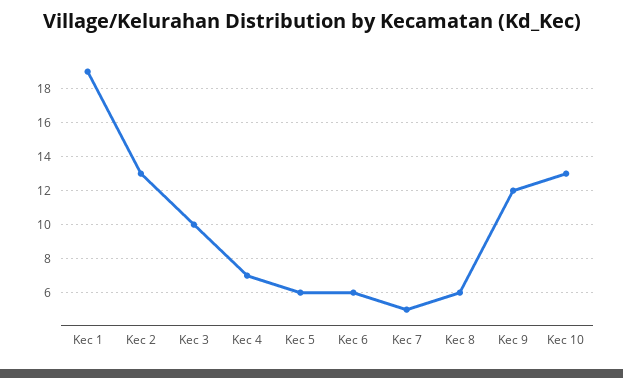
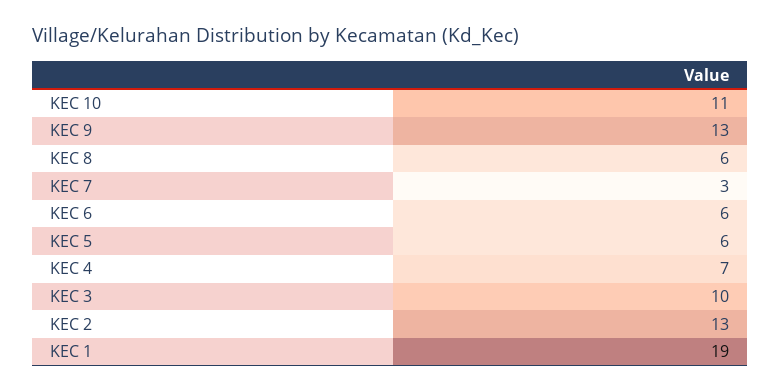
Kec 7: 5 -> 3
Kec 9: 12 -> 13
Kec 10: 13 -> 11

